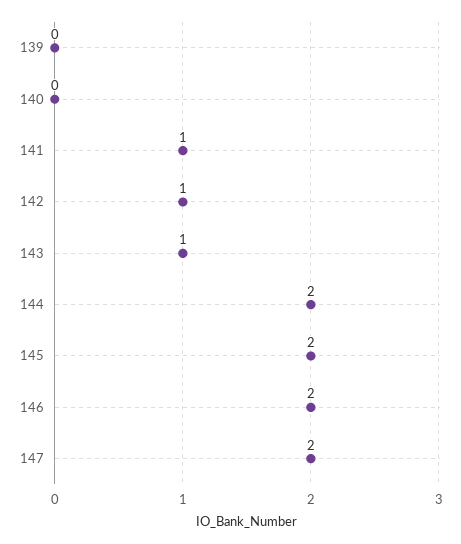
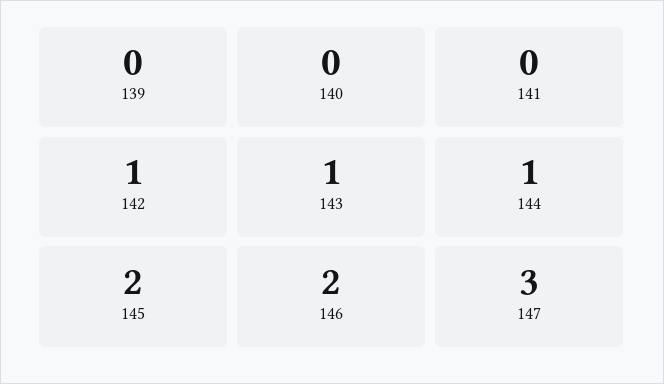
141: 1 -> 0
144: 2 -> 1
147: 2 -> 3

